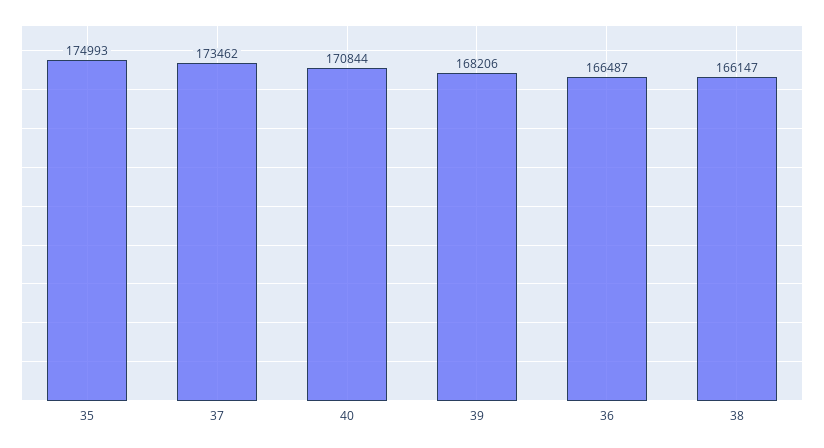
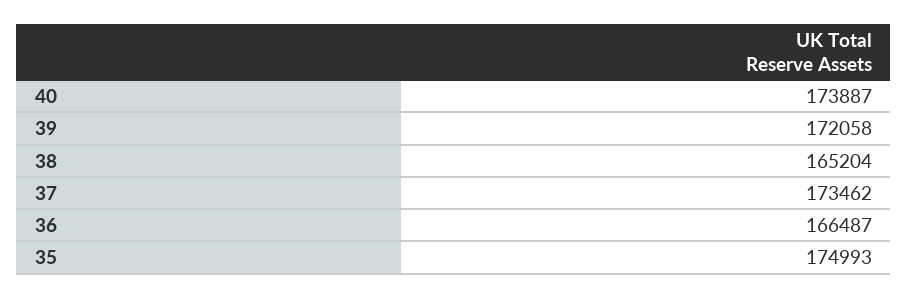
40: 170844 -> 173887
39: 168206 -> 172058
38: 166147 -> 165204

